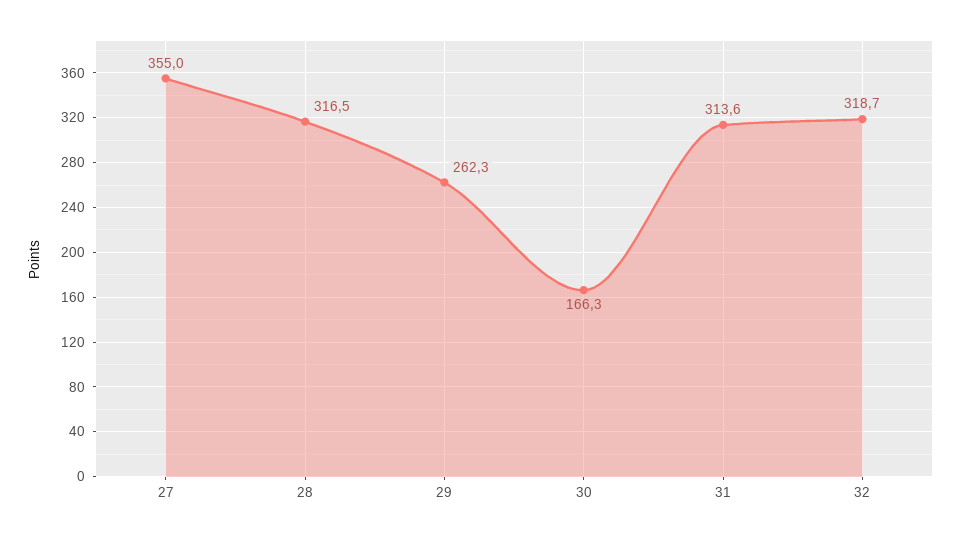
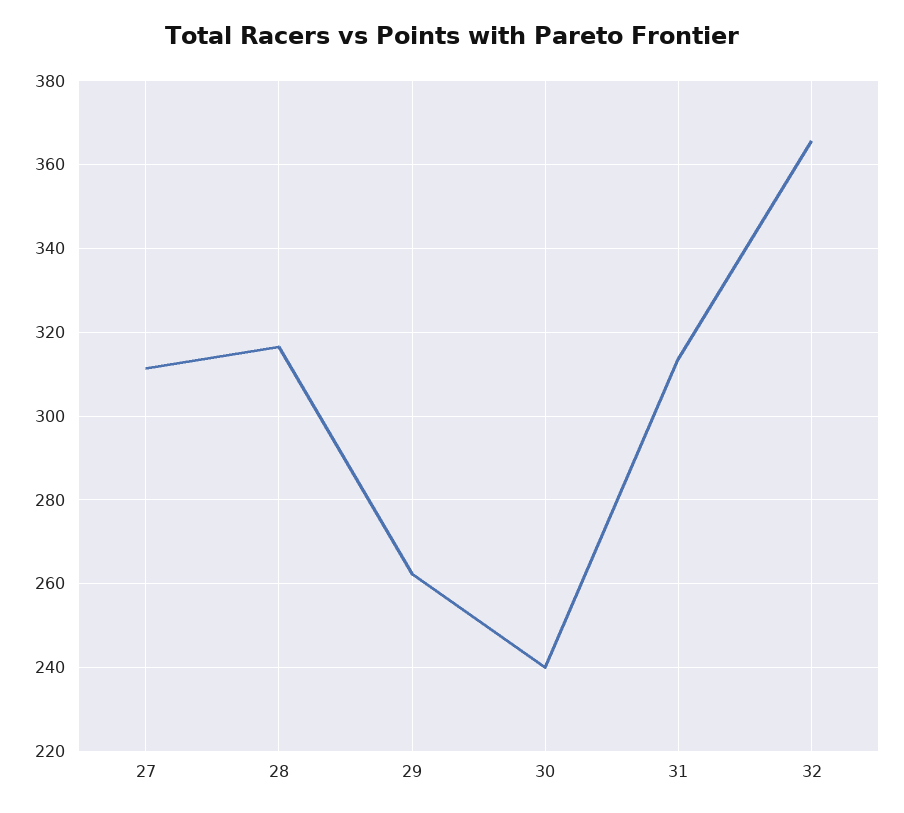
27: 355 -> 312
30: 166.3 -> 240
32: 318.7 -> 366

